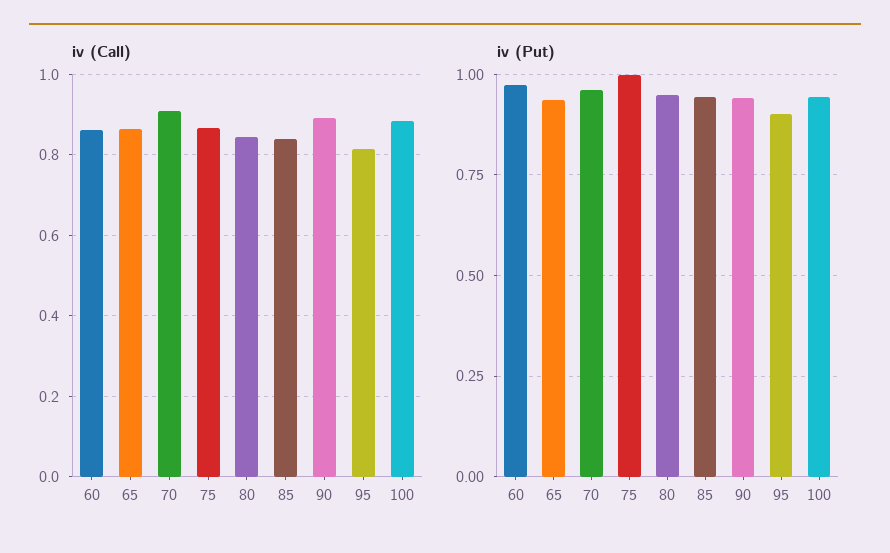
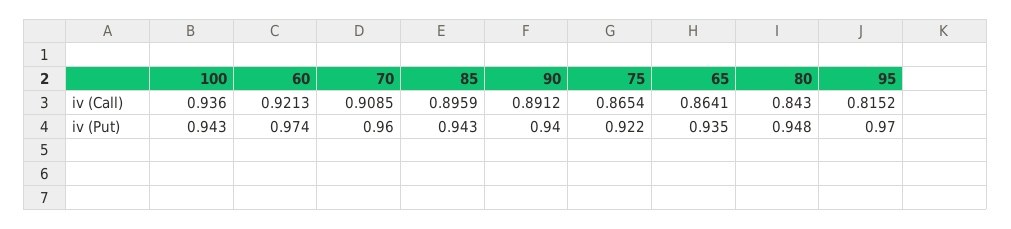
iv (Call), 60: 0.86 -> 0.9213
iv (Call), 85: 0.84 -> 0.8959
iv (Call), 100: 0.88 -> 0.936
iv (Put), 75: 1 -> 0.922
iv (Put), 95: 0.9 -> 0.97

